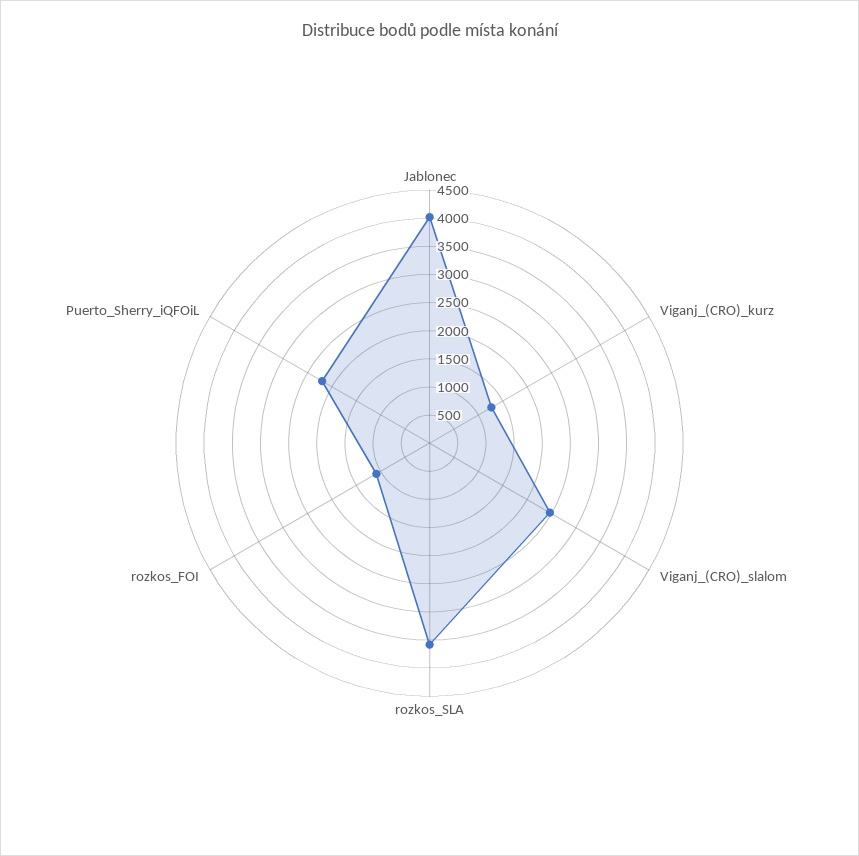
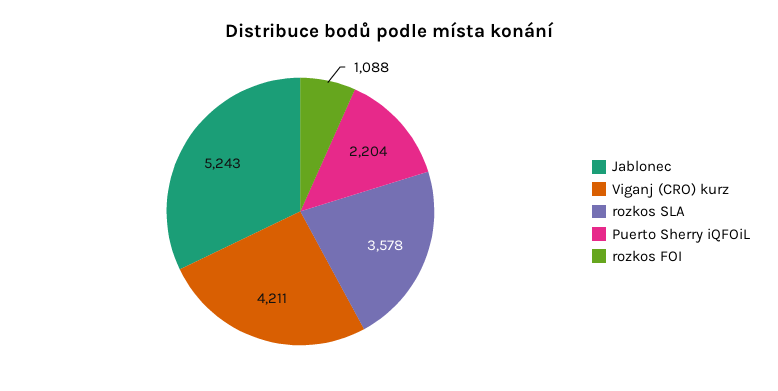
Jablonec: 4000 -> 5243
Viganj_(CRO)_kurz: 1250 -> 4211
Viganj_(CRO)_slalom: 2500 -> none

